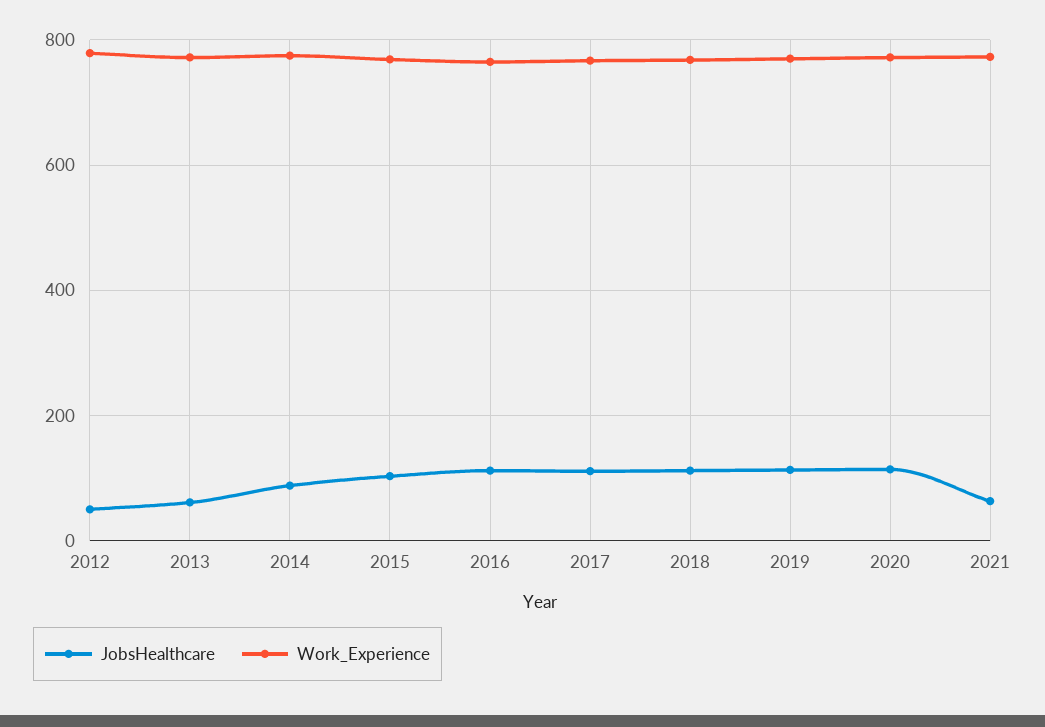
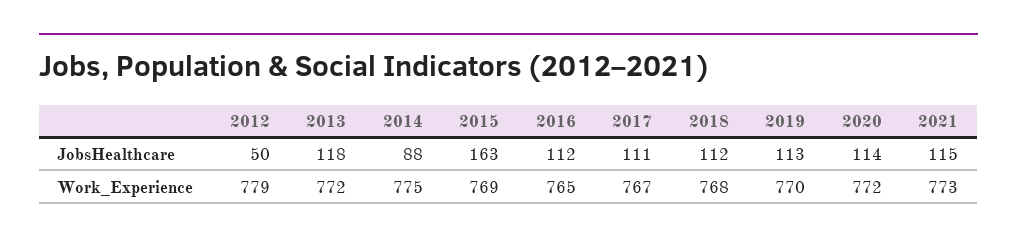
JobsHealthcare, 2013: 60 -> 118
JobsHealthcare, 2015: 100 -> 163
JobsHealthcare, 2021: 60 -> 115

